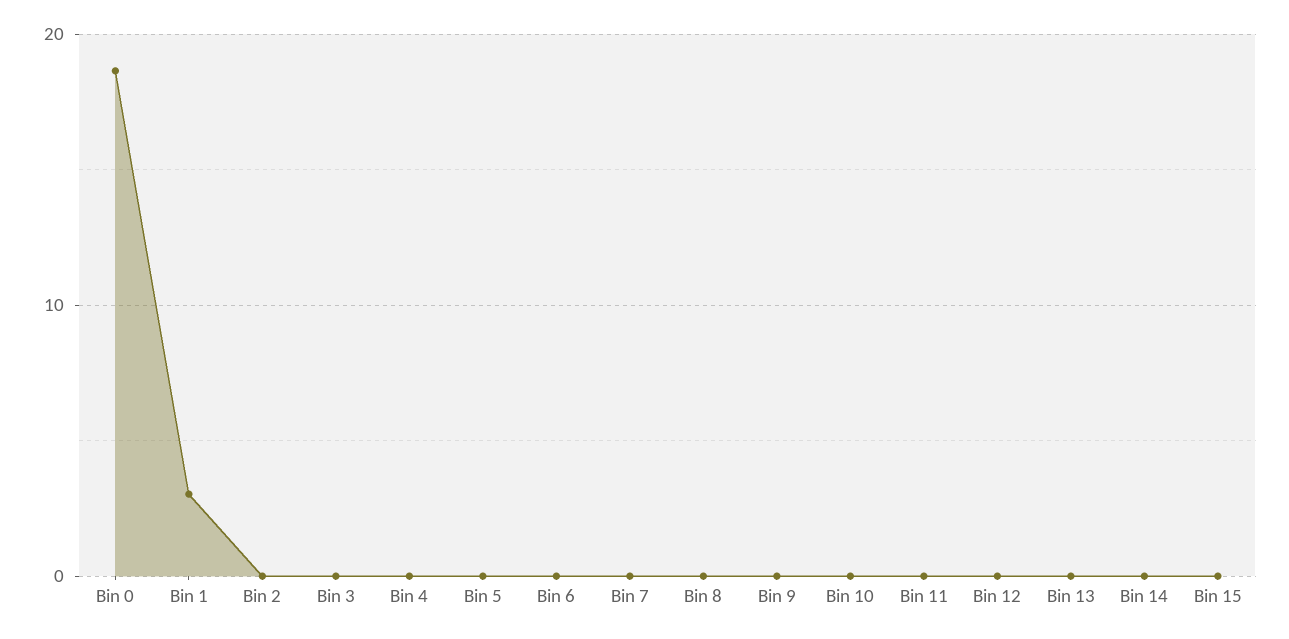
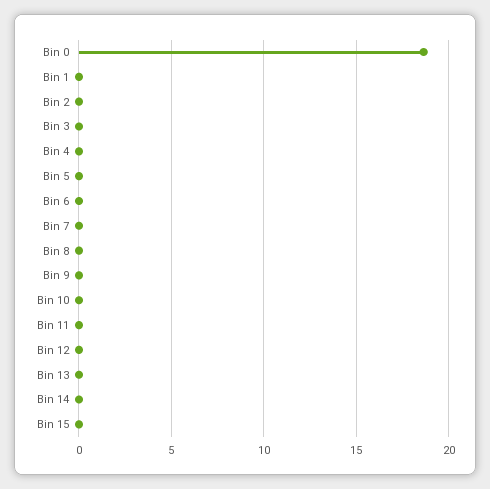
Bin 1: 3 -> 0

